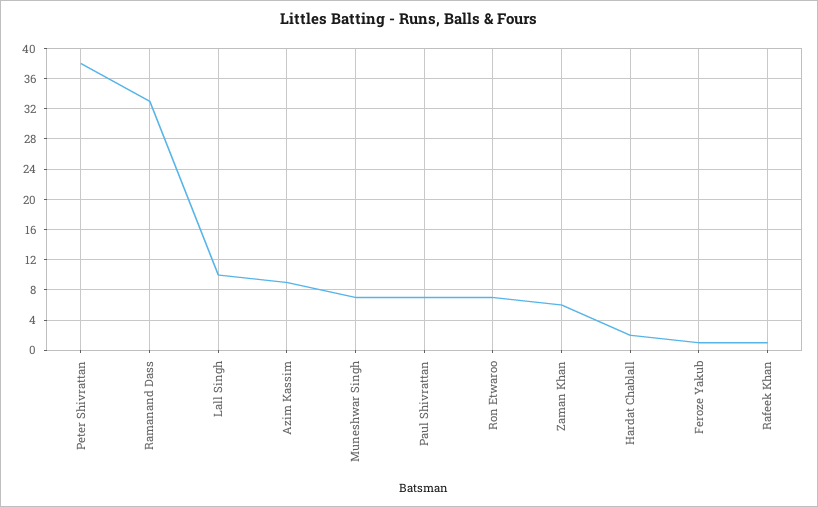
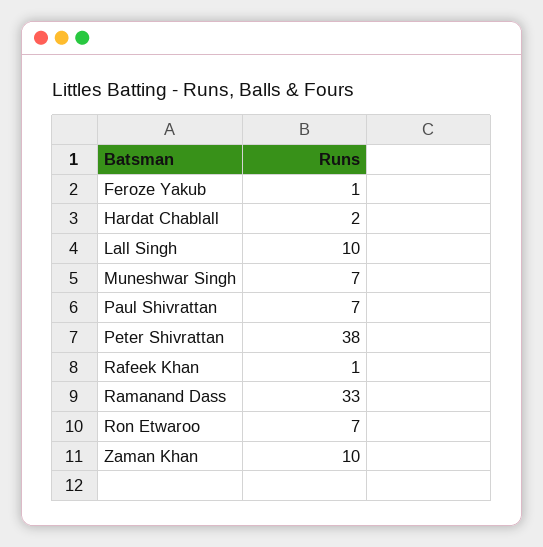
Azim Kassim: 9 -> none
Zaman Khan: 6 -> 10

